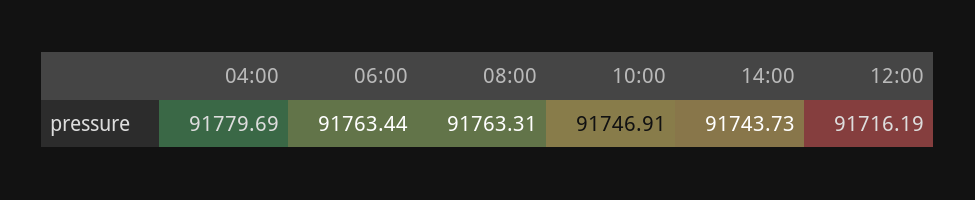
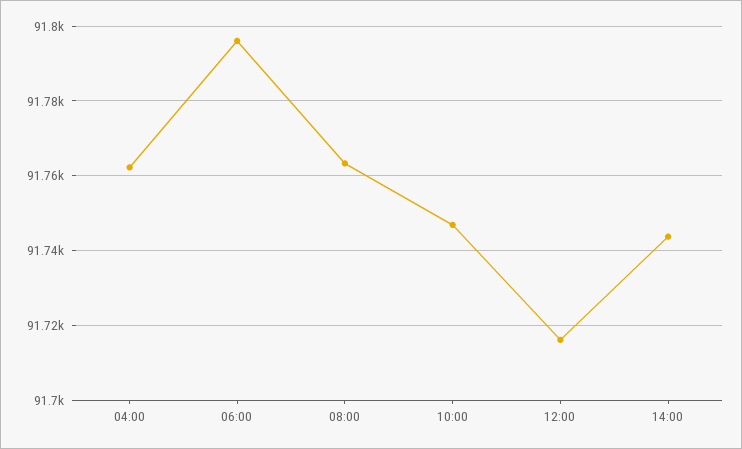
04:00: 91779.69 -> 91762
06:00: 91763.44 -> 91796

